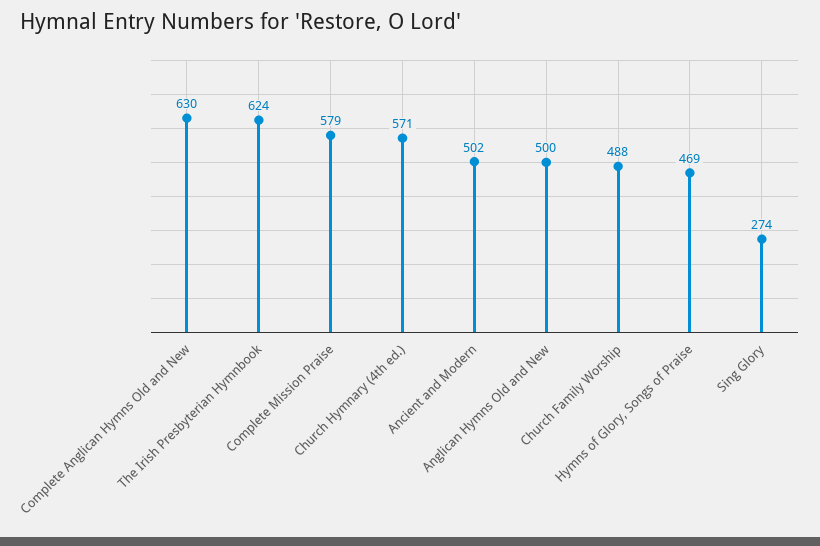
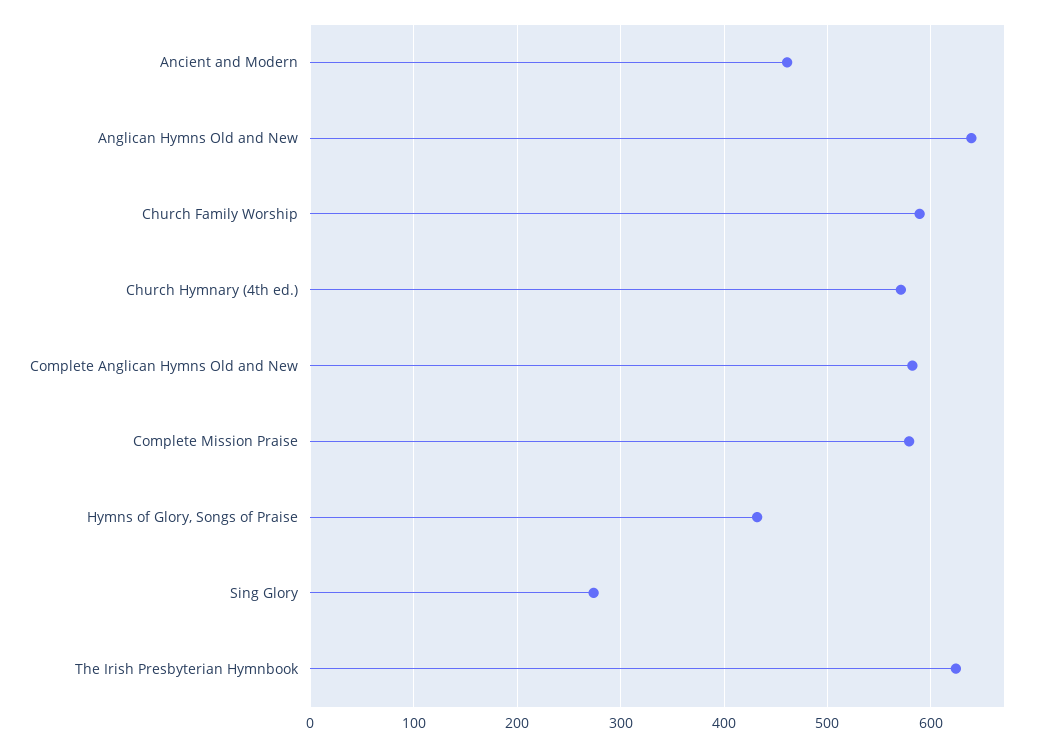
Complete Anglican Hymns Old and New: 630 -> 580
Ancient and Modern: 502 -> 460
Anglican Hymns Old and New: 500 -> 640
Church Family Worship: 488 -> 590
Hymns of Glory, Songs of Praise: 469 -> 430

